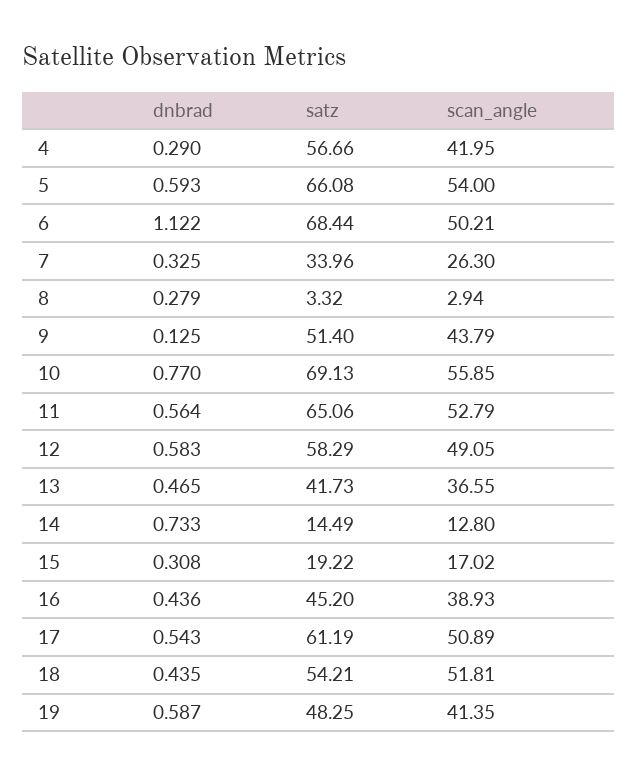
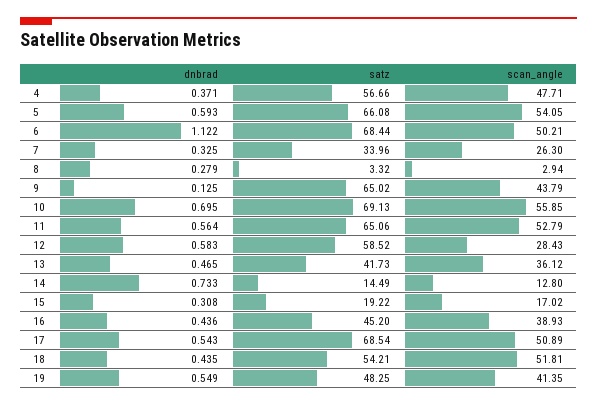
dnbrad, 4: 0.29 -> 0.371
scan_angle, 4: 41.95 -> 47.71
scan_angle, 5: 54 -> 54.05
satz, 9: 51.4 -> 65.02
dnbrad, 10: 0.77 -> 0.695
satz, 12: 58.29 -> 58.52
scan_angle, 12: 49.05 -> 28.43
scan_angle, 13: 36.55 -> 36.12
satz, 17: 61.19 -> 68.54
dnbrad, 19: 0.587 -> 0.549

